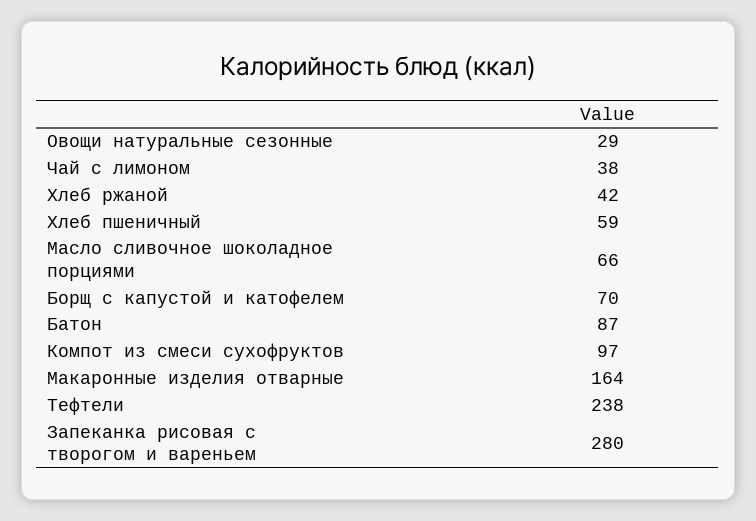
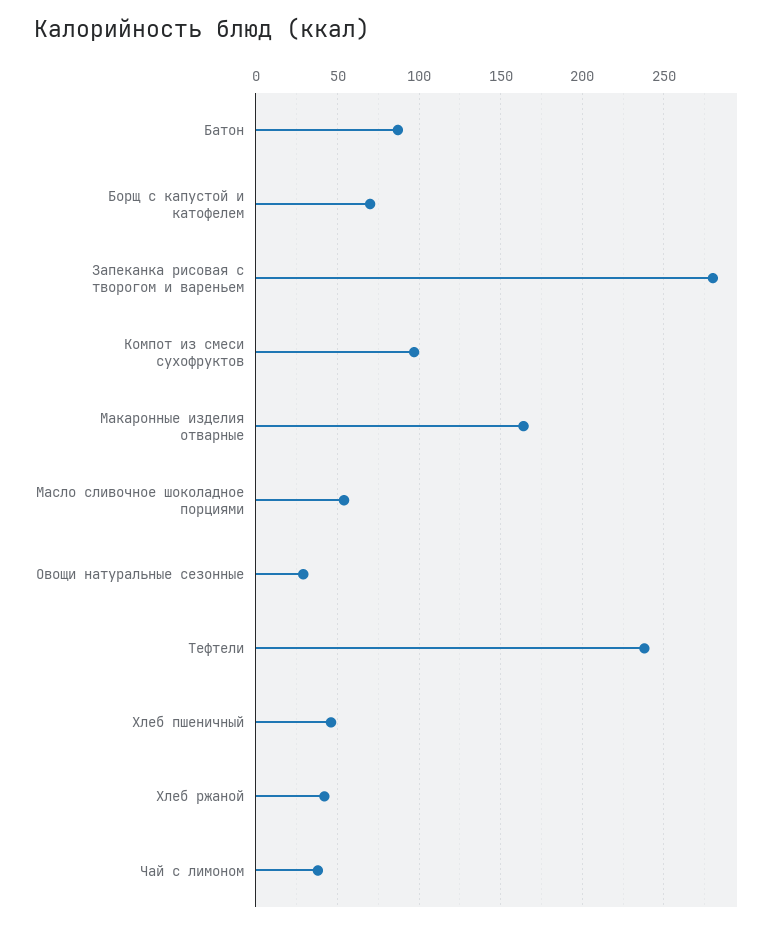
Хлеб пшеничный: 59 -> 45
Масло сливочное шоколадное порциями: 66 -> 55

